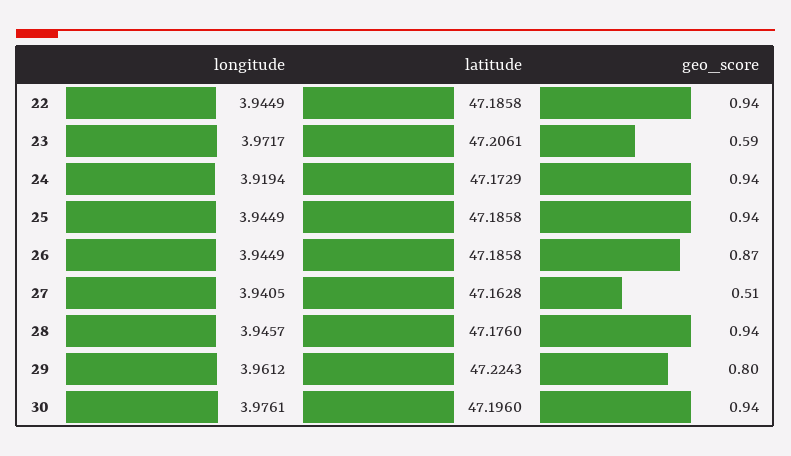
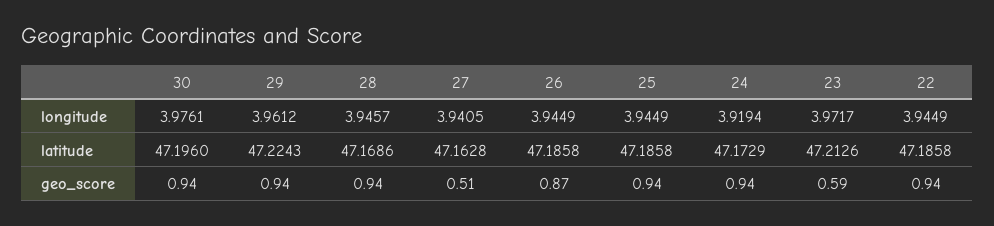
latitude, 23: 47.2061 -> 47.2126
latitude, 28: 47.176 -> 47.1686
geo_score, 29: 0.8 -> 0.94

